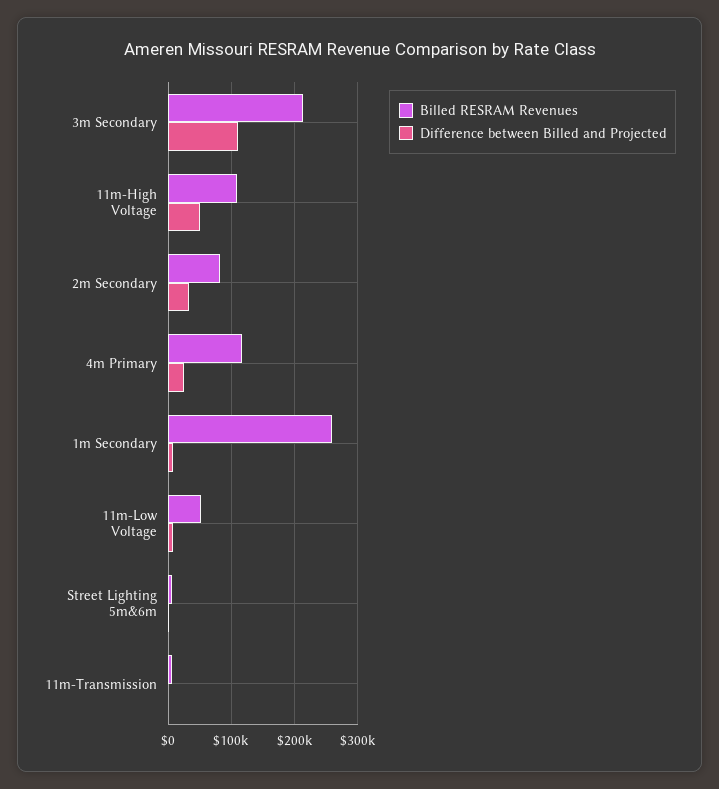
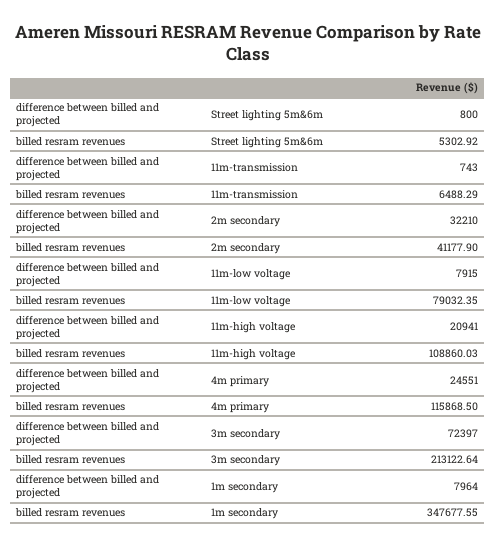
Difference between Billed and Projected, 3m Secondary: 110000 -> 72397
Difference between Billed and Projected, 11m-High Voltage: 50000 -> 20941
Billed RESRAM Revenues, 2m Secondary: 80000 -> 41177.9
Billed RESRAM Revenues, 1m Secondary: 260000 -> 347677.55
Billed RESRAM Revenues, 11m-Low Voltage: 50000 -> 79032.35

